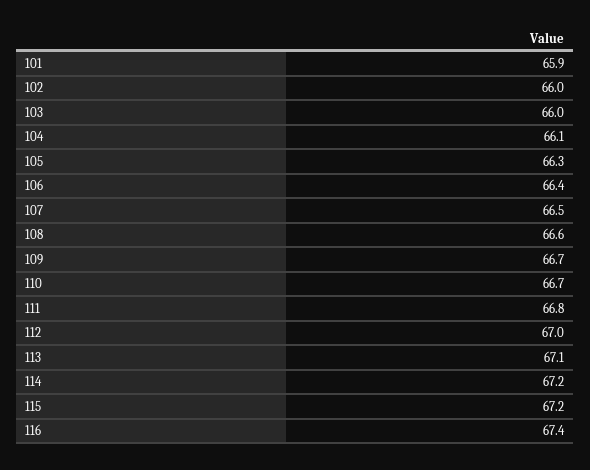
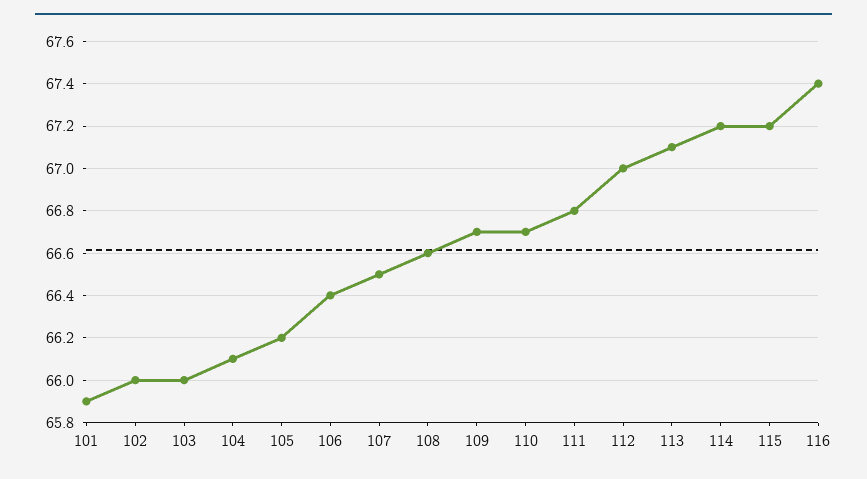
105: 66.3 -> 66.2

